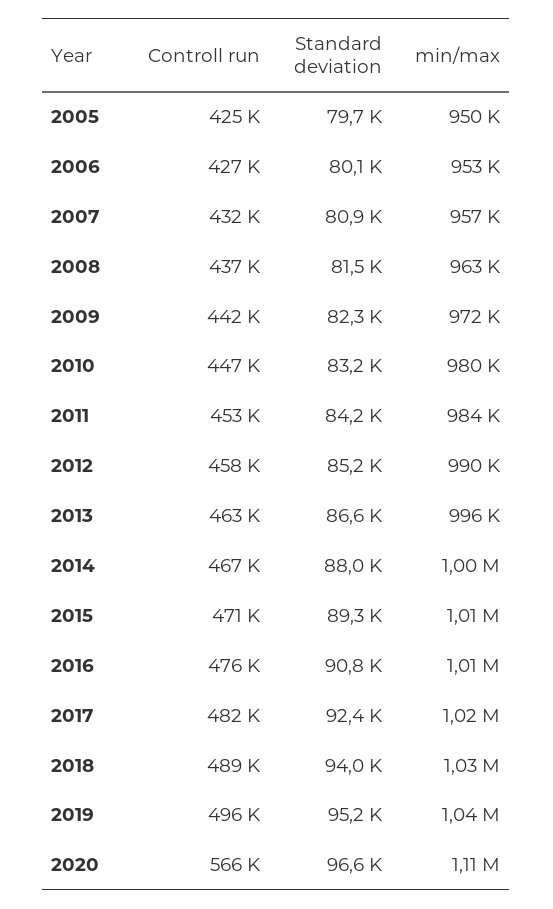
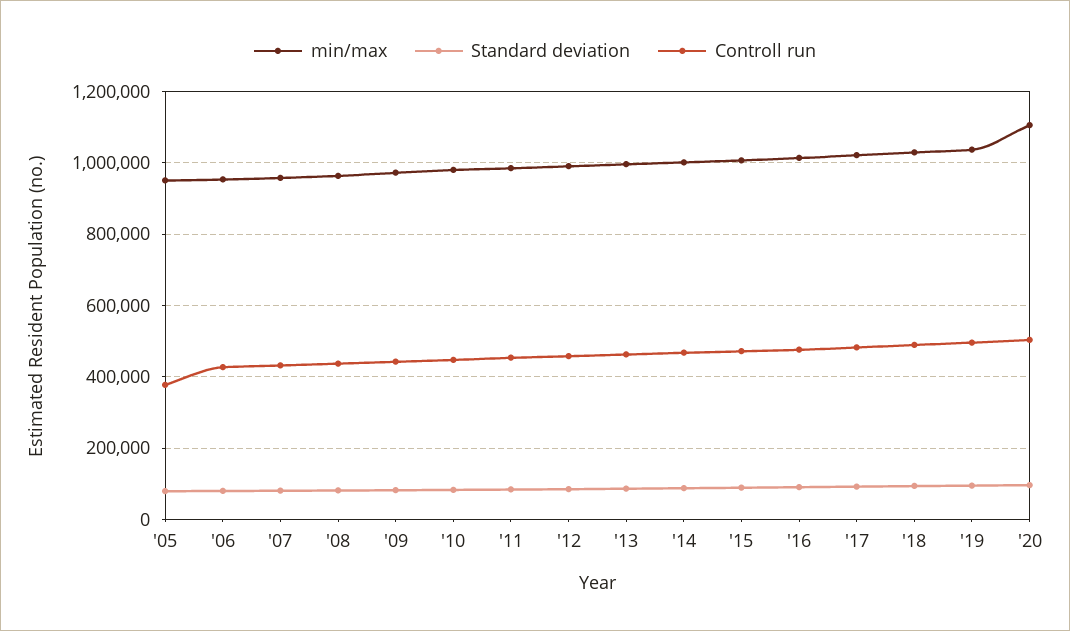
Controll run, 2005: 425000 -> 380000
Controll run, 2020: 566000 -> 500000

